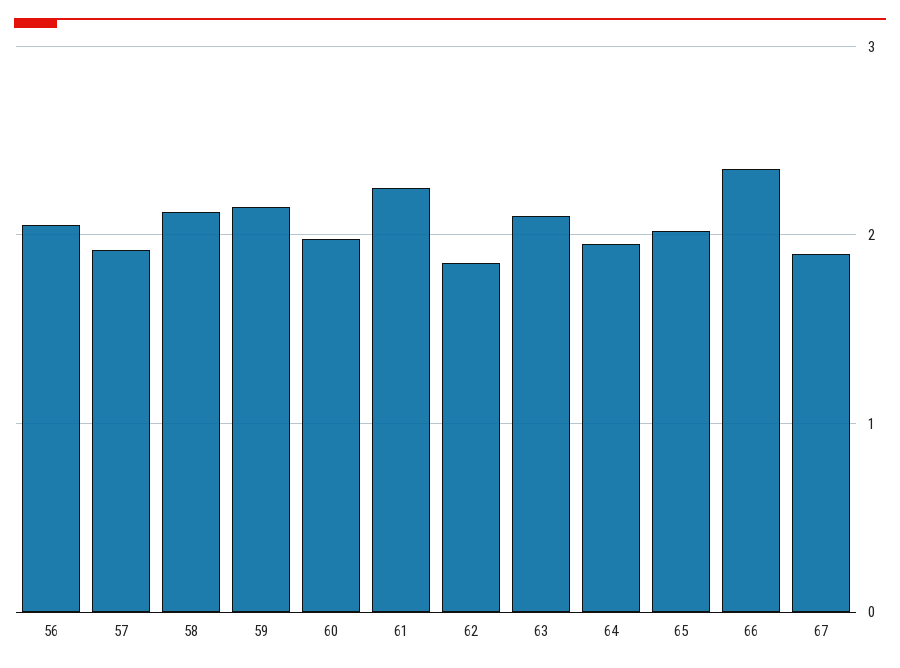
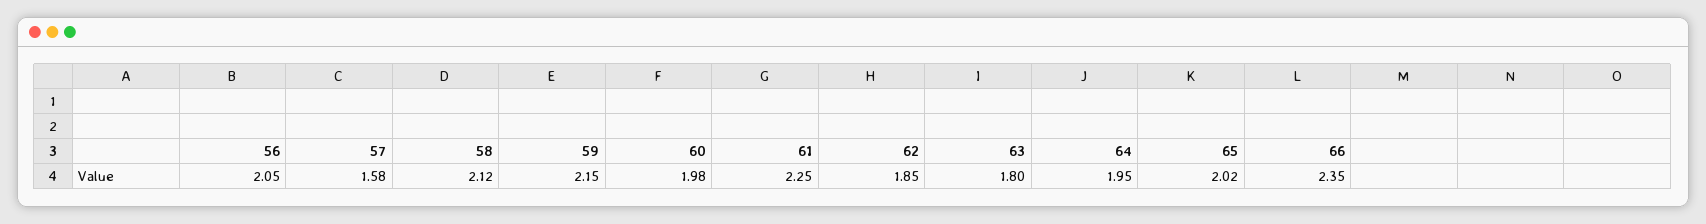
57: 1.9 -> 1.58
63: 2.1 -> 1.8
67: 1.9 -> none

